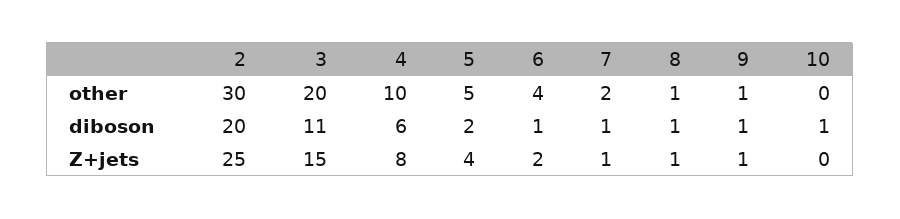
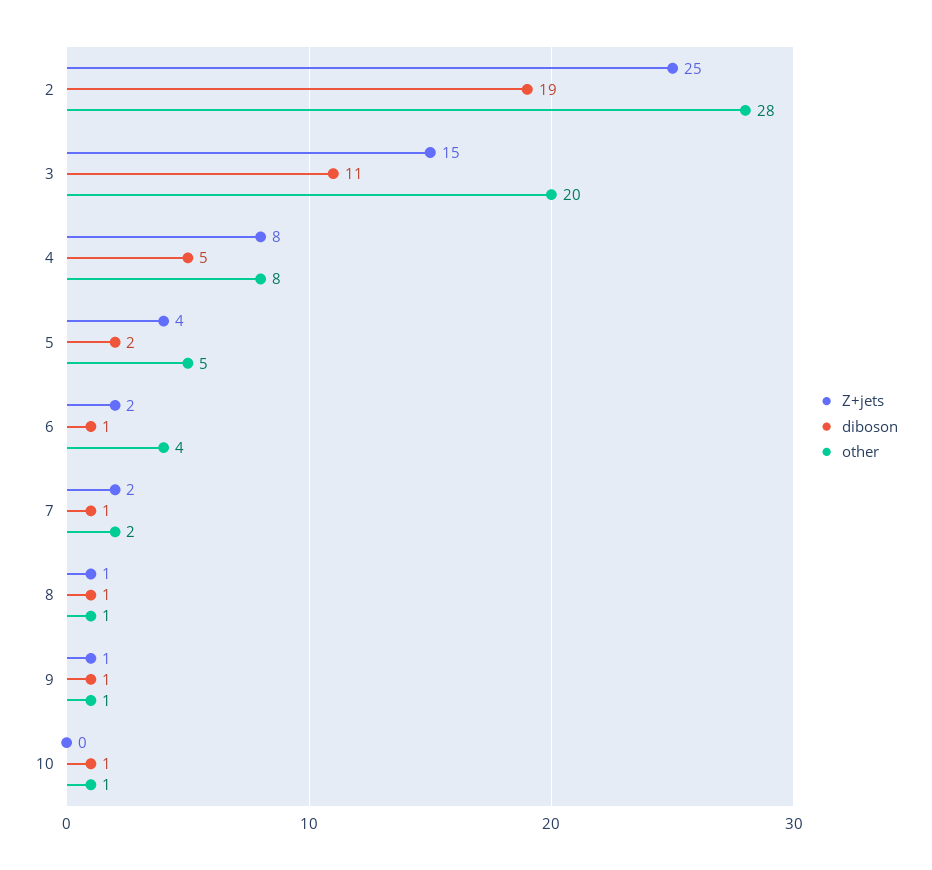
other, 2: 30 -> 28
other, 4: 10 -> 8
other, 10: 0 -> 1
diboson, 2: 20 -> 19
diboson, 4: 6 -> 5
Z+jets, 7: 1 -> 2

